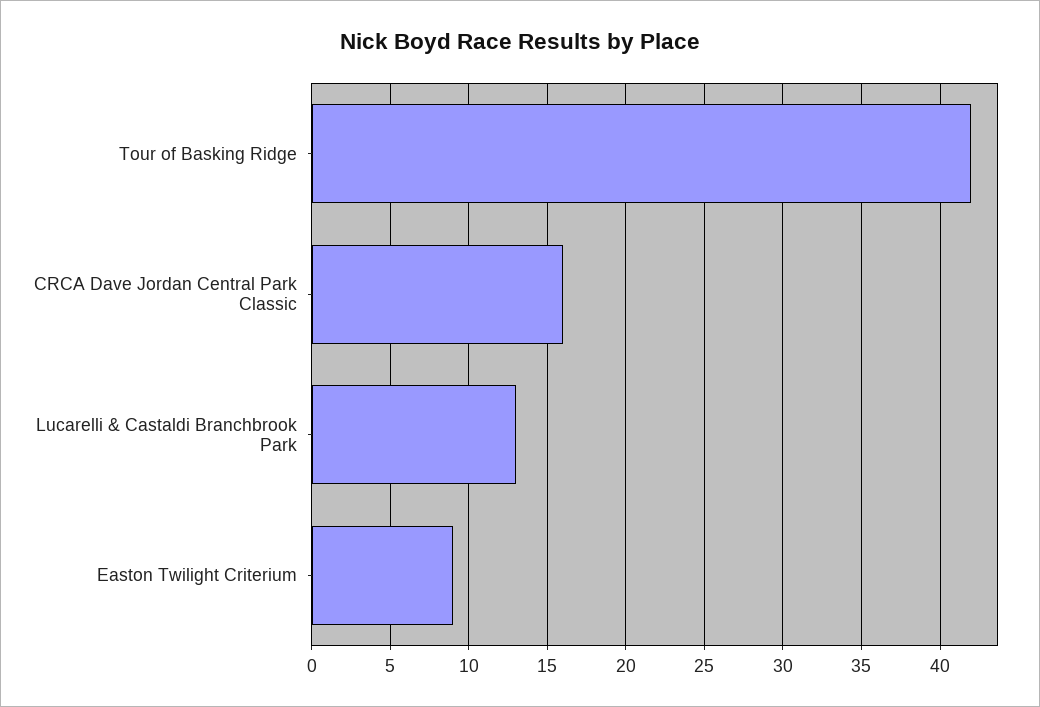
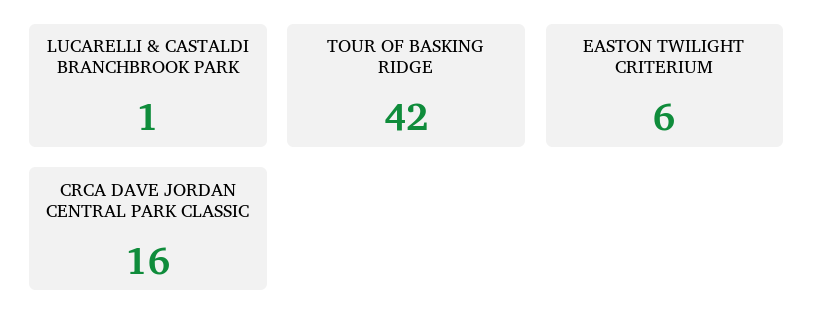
Lucarelli & Castaldi Branchbrook Park: 13 -> 1
Easton Twilight Criterium: 9 -> 6

